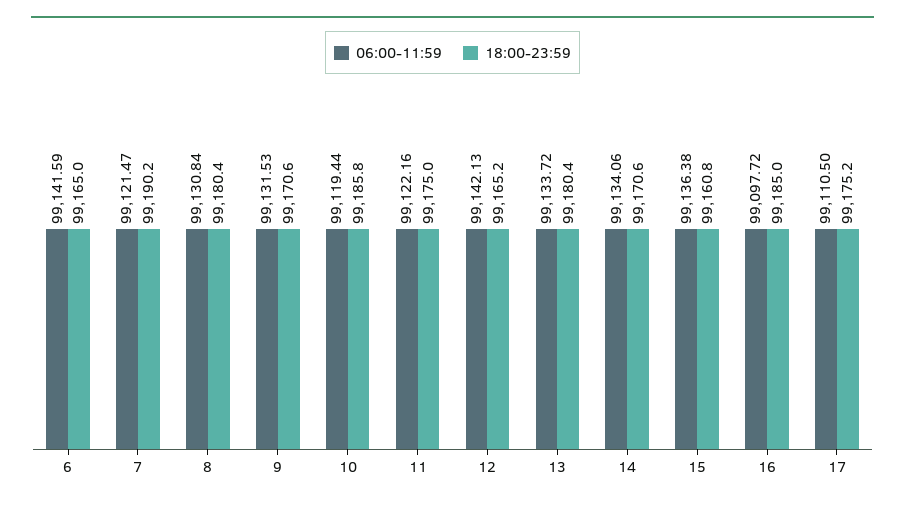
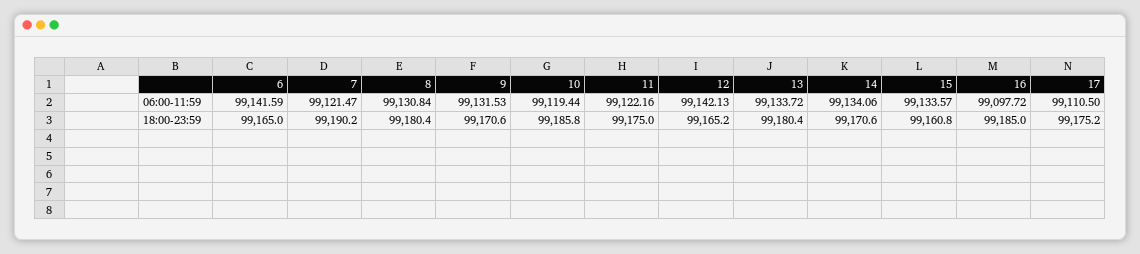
06:00-11:59, 15: 99136.38 -> 99133.57

